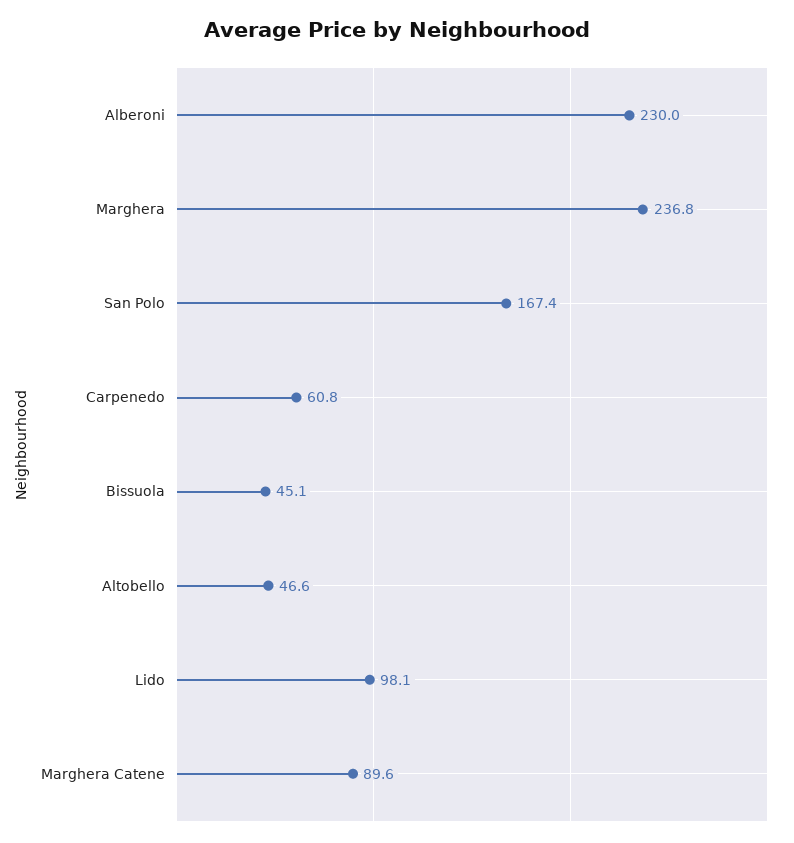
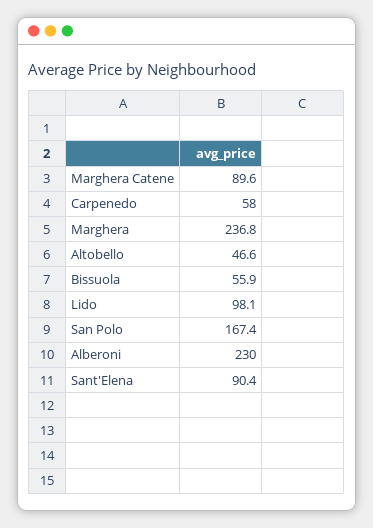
Carpenedo: 60.8 -> 58
Bissuola: 45.1 -> 55.9
Sant'Elena: none -> 90.4

